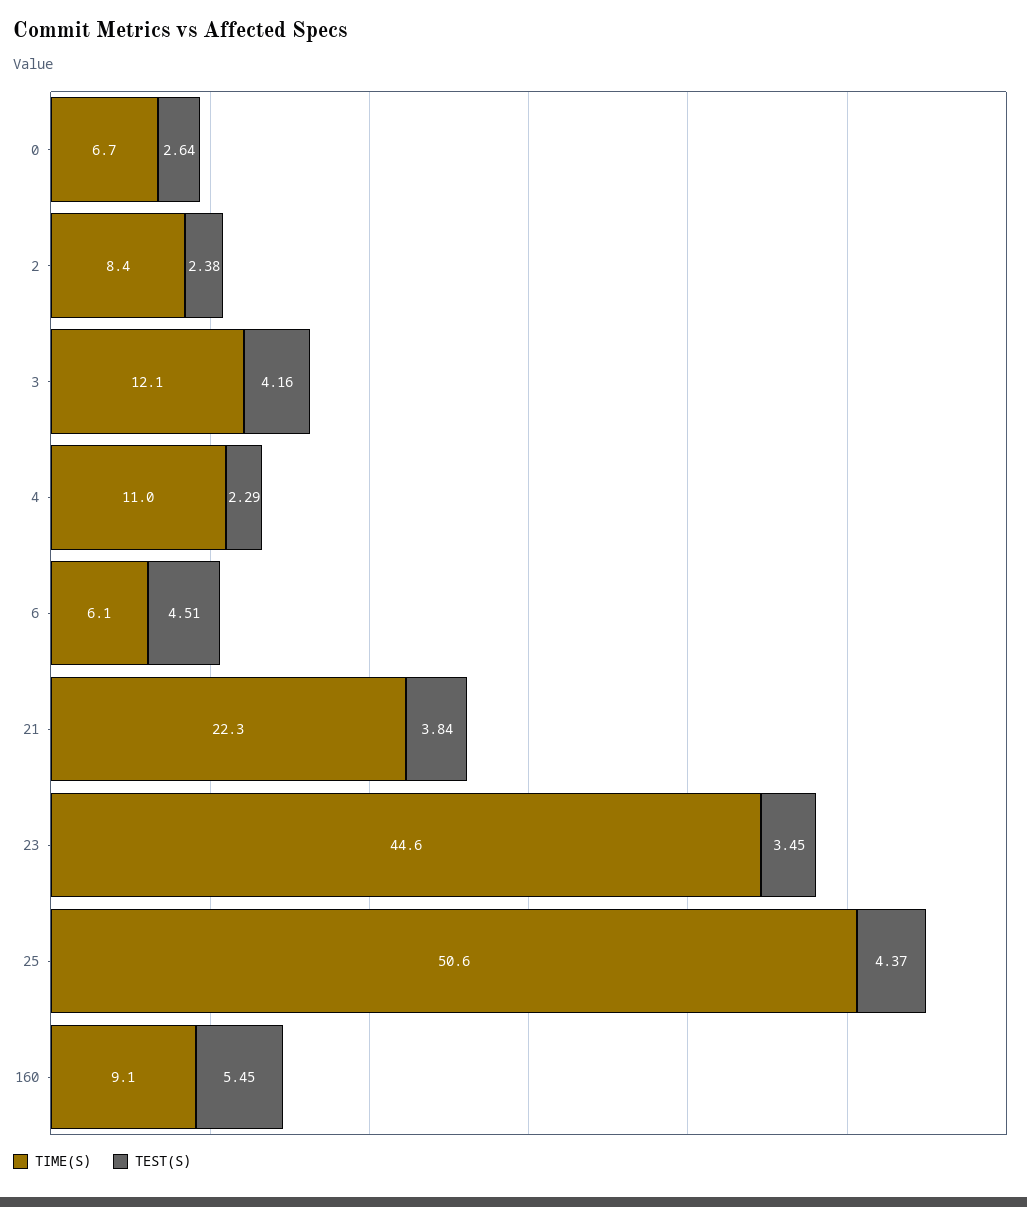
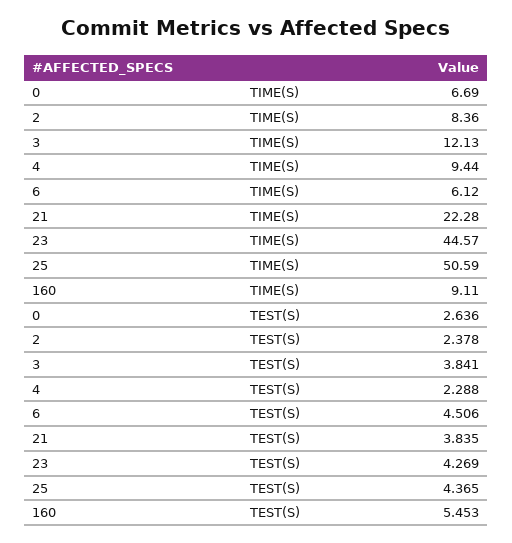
TEST(S), 3: 4.16 -> 3.841
TIME(S), 4: 11 -> 9.44
TEST(S), 23: 3.45 -> 4.269

